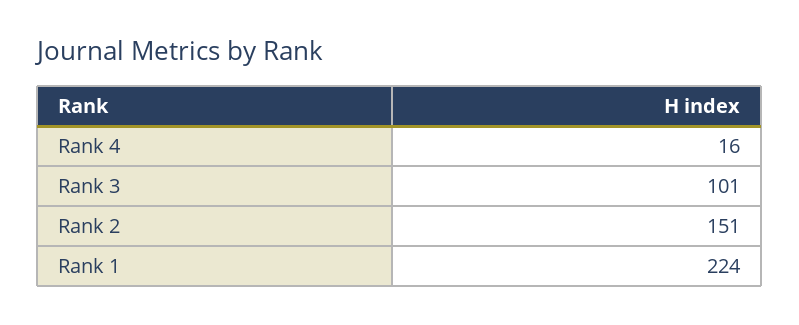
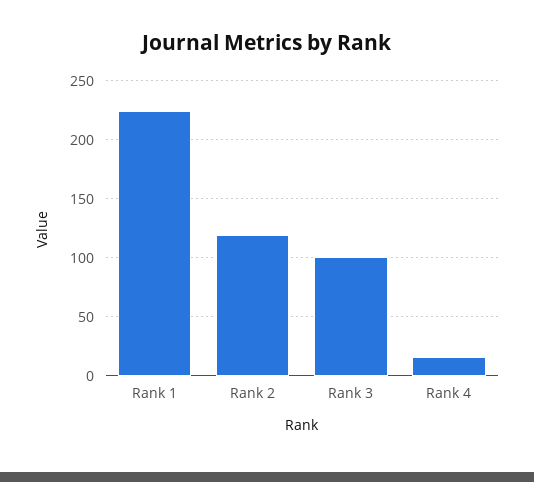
Rank 2: 151 -> 120

